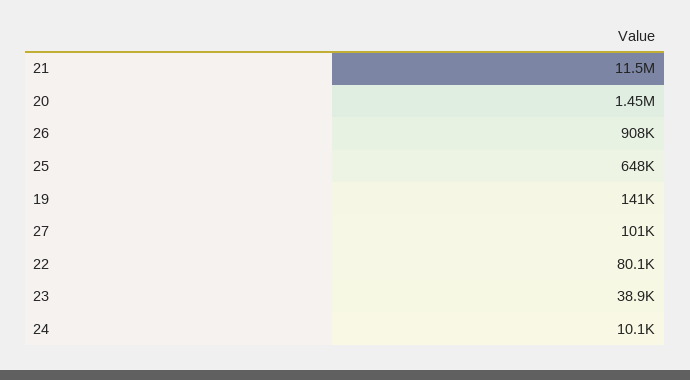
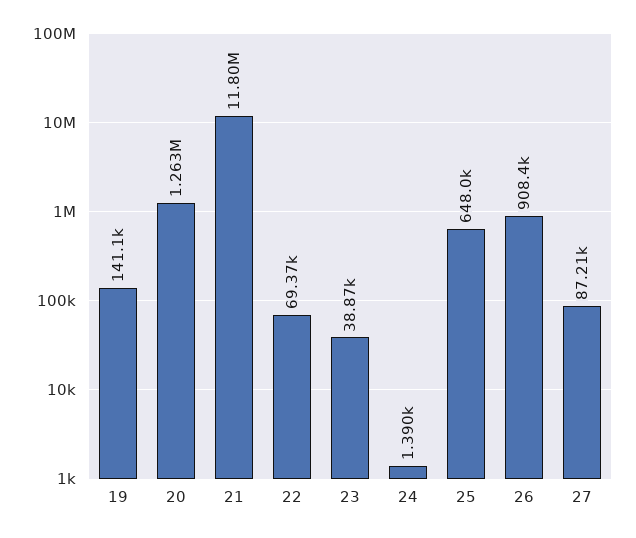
21: 11500000 -> 11800000
20: 1450000 -> 1263000
27: 101000 -> 87210
22: 80100 -> 69370
24: 10100 -> 1390

